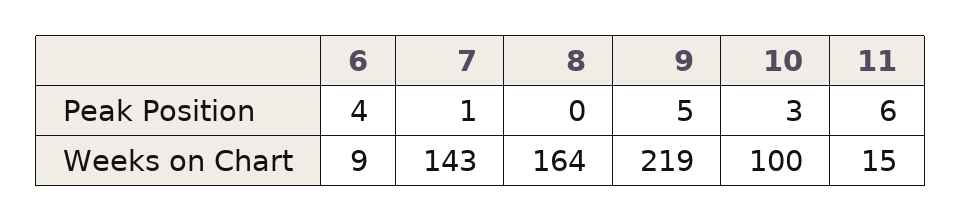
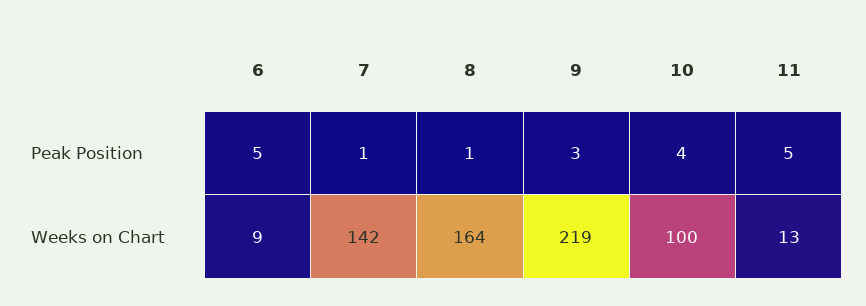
6, Peak Position: 4 -> 5
8, Peak Position: 0 -> 1
9, Peak Position: 5 -> 3
10, Peak Position: 3 -> 4
11, Peak Position: 6 -> 5
7, Weeks on Chart: 143 -> 142
11, Weeks on Chart: 15 -> 13

